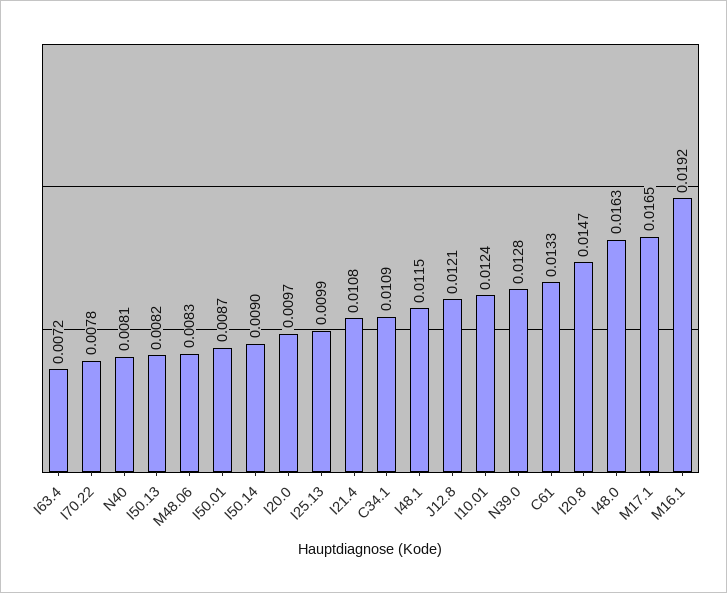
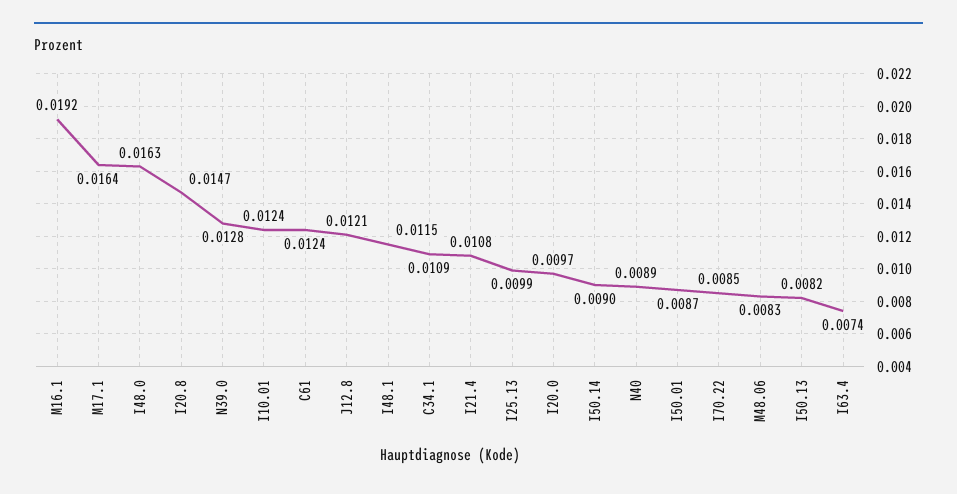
I63.4: 0.0072 -> 0.0074
I70.22: 0.0078 -> 0.0085
N40: 0.0081 -> 0.0089
C61: 0.0133 -> 0.0124
M17.1: 0.0165 -> 0.0164

